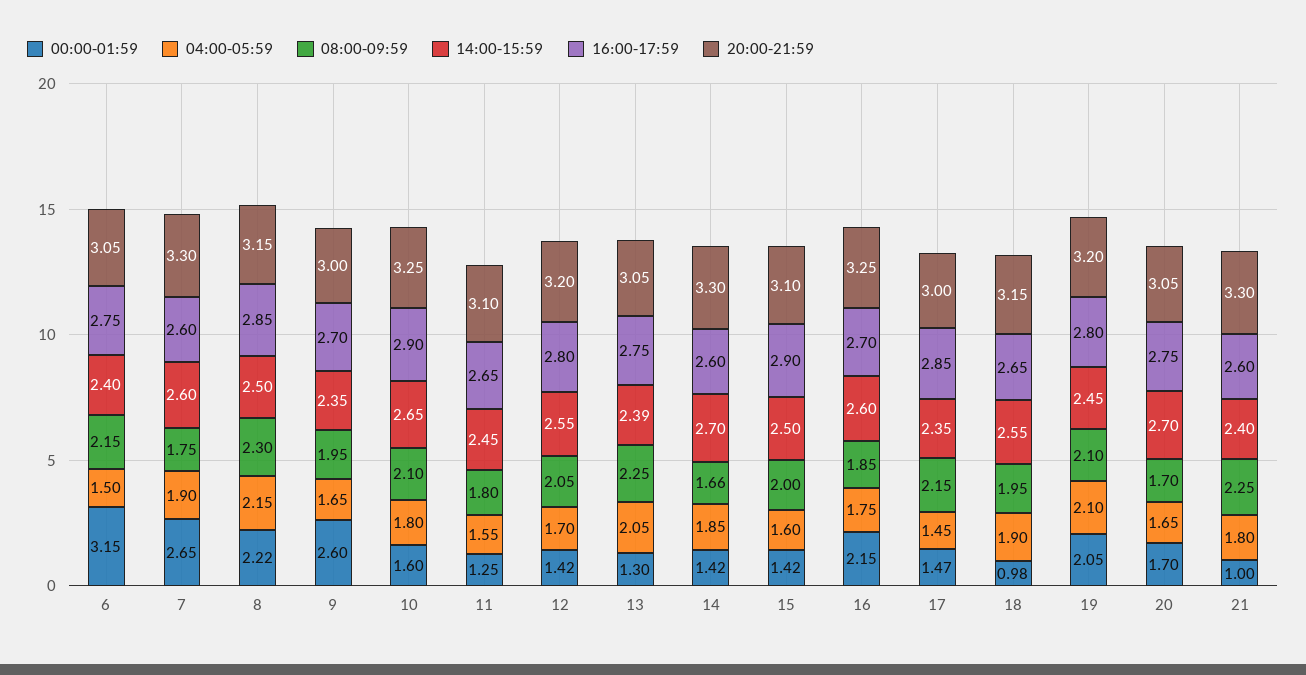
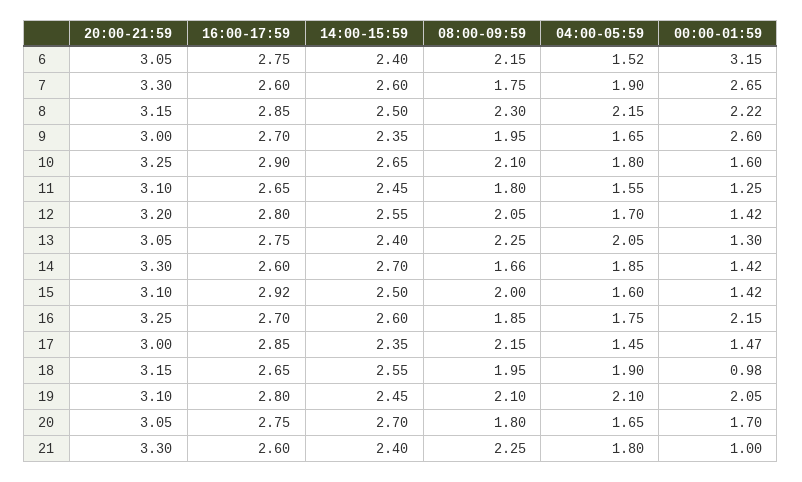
04:00-05:59, 6: 1.5 -> 1.52
14:00-15:59, 13: 2.39 -> 2.4
16:00-17:59, 15: 2.9 -> 2.92
20:00-21:59, 19: 3.2 -> 3.1
08:00-09:59, 20: 1.7 -> 1.8

